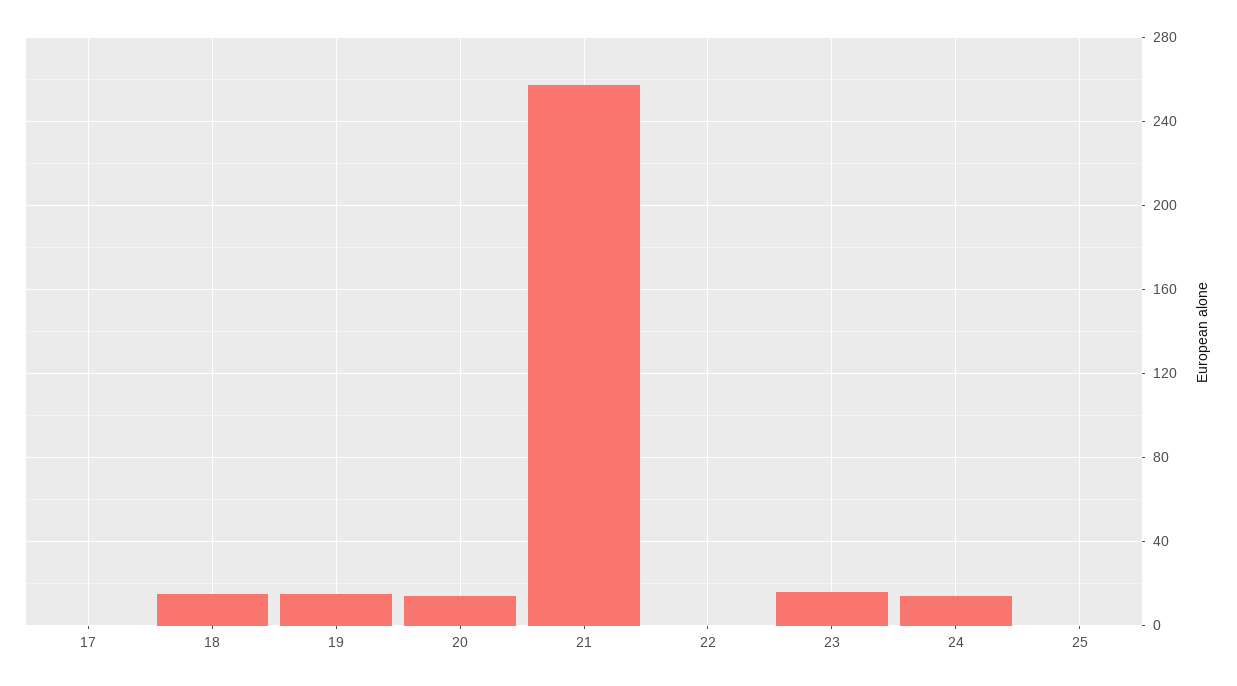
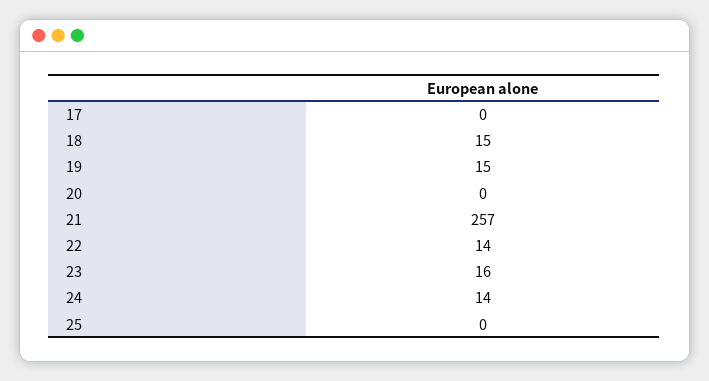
20: 15 -> 0
22: 0 -> 14

